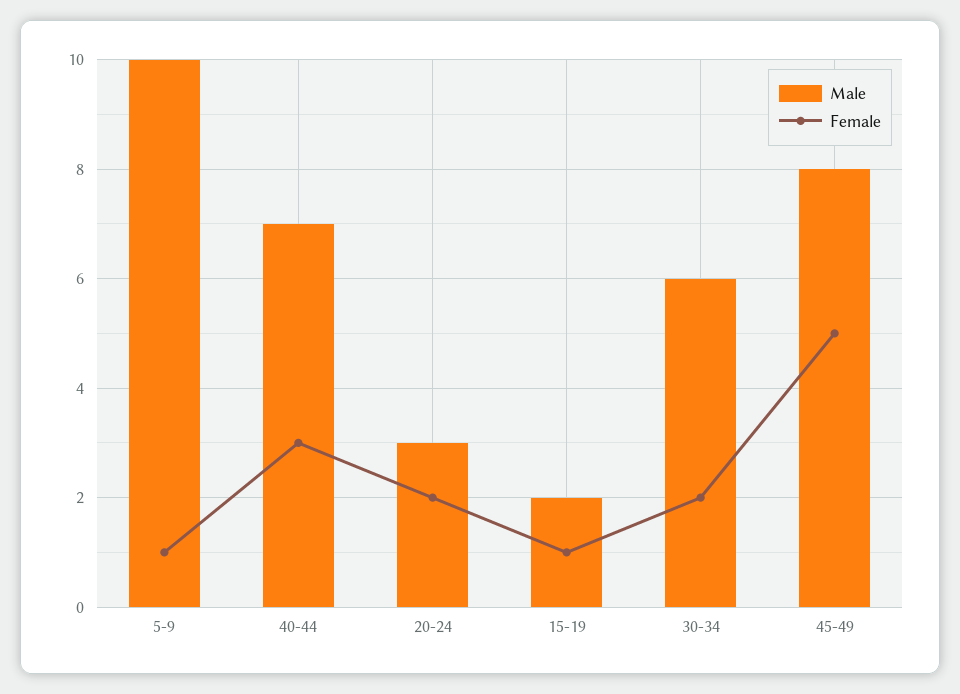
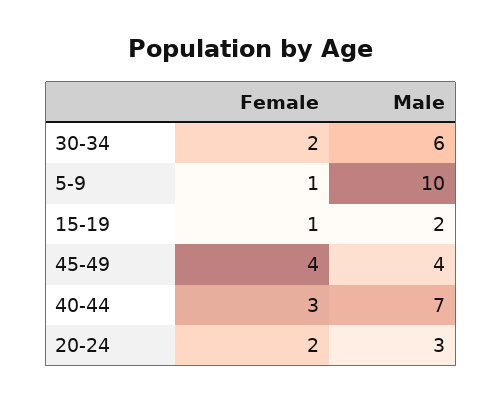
Male, 45-49: 8 -> 4
Female, 45-49: 5 -> 4

